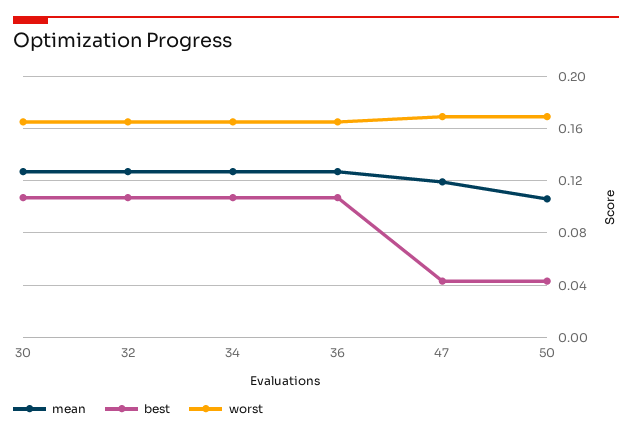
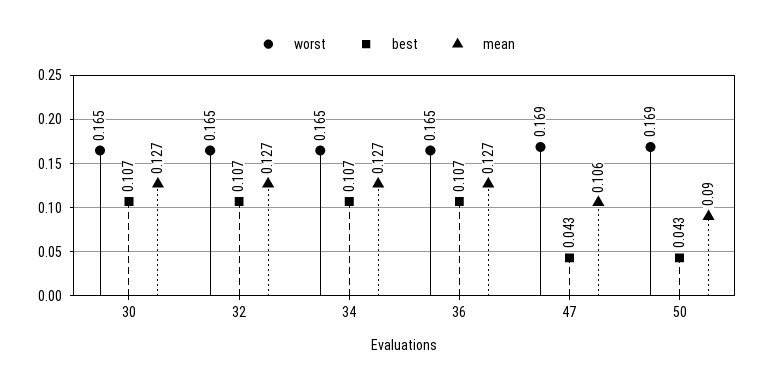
mean, 47: 0.12 -> 0.106
mean, 50: 0.105 -> 0.09

